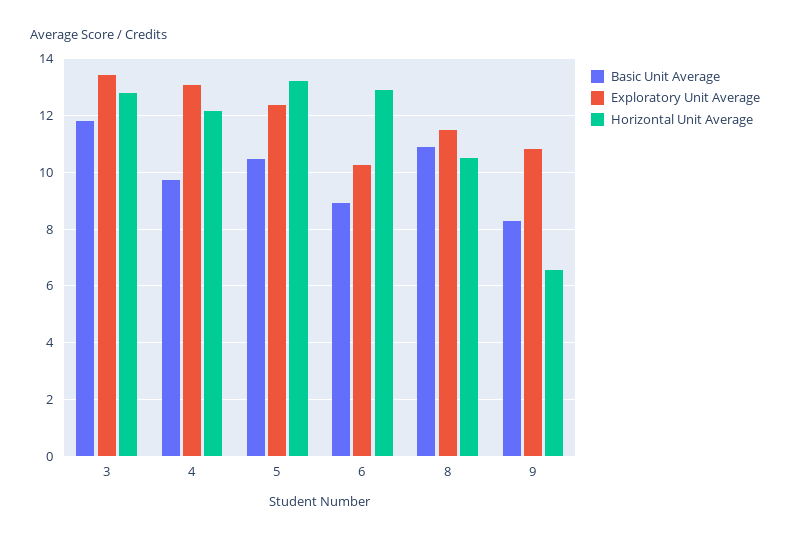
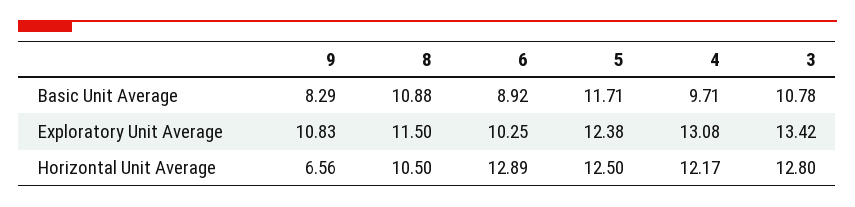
Basic Unit Average, 3: 11.75 -> 10.78
Basic Unit Average, 5: 10.5 -> 11.71
Horizontal Unit Average, 5: 13.25 -> 12.5

